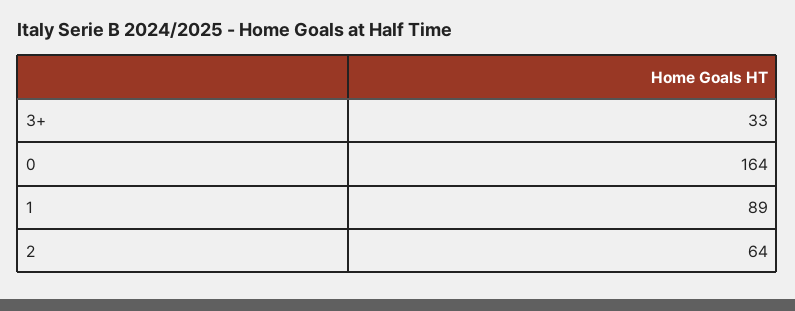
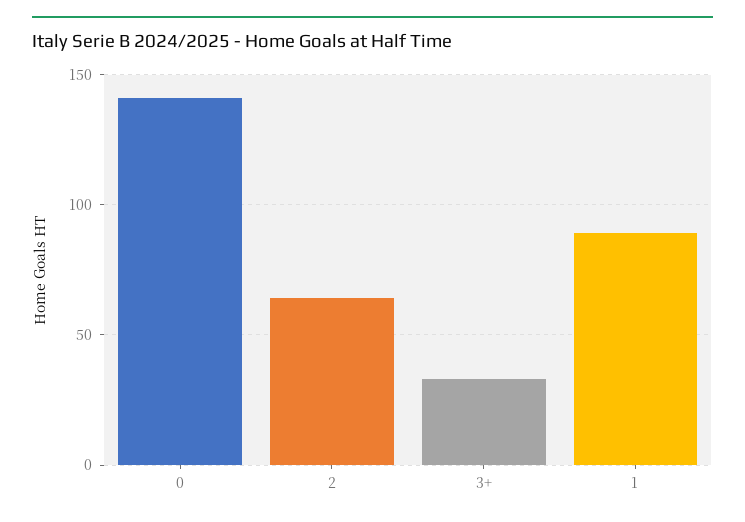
0: 164 -> 140

